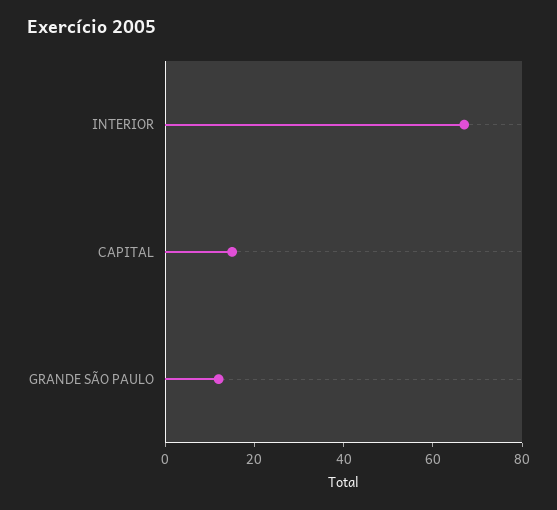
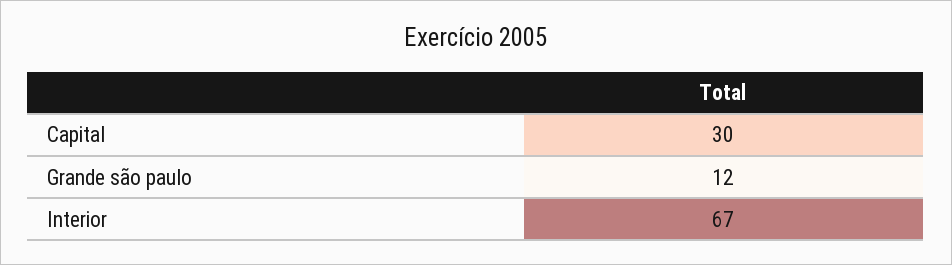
CAPITAL: 15 -> 30

